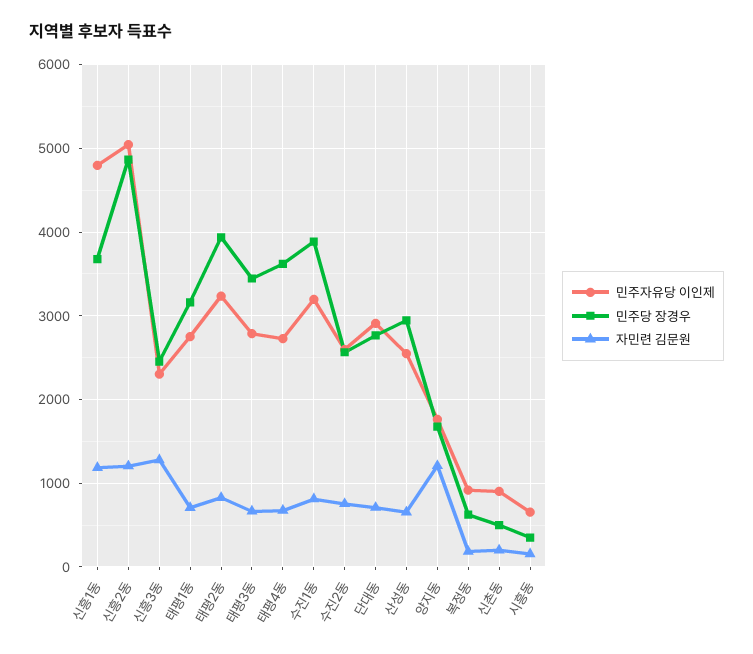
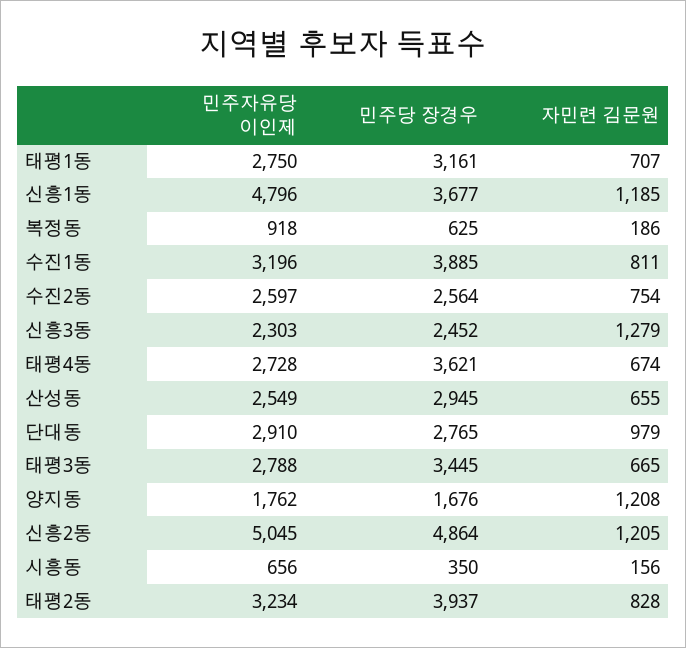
자민련 김문원, 단대동: 700 -> 979
민주자유당 이인제, 신촌동: 900 -> none
민주당 장경우, 신촌동: 500 -> none
자민련 김문원, 신촌동: 200 -> none

